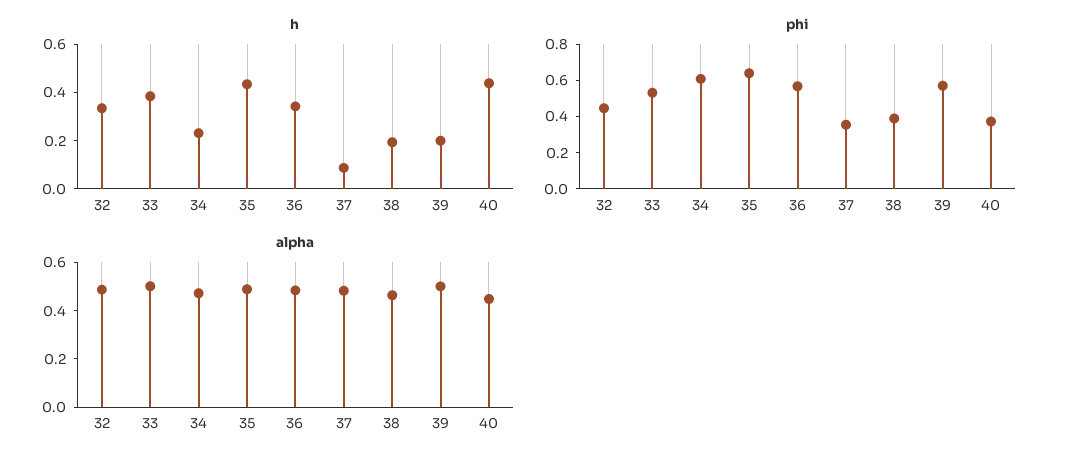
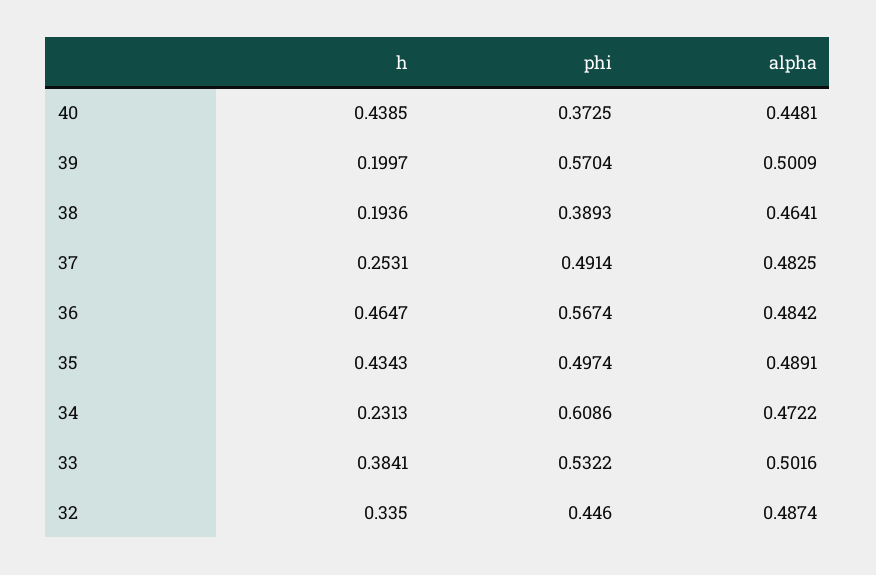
h, 36: 0.35 -> 0.4647
h, 37: 0.1 -> 0.2531
phi, 35: 0.65 -> 0.4974
phi, 37: 0.35 -> 0.4914

